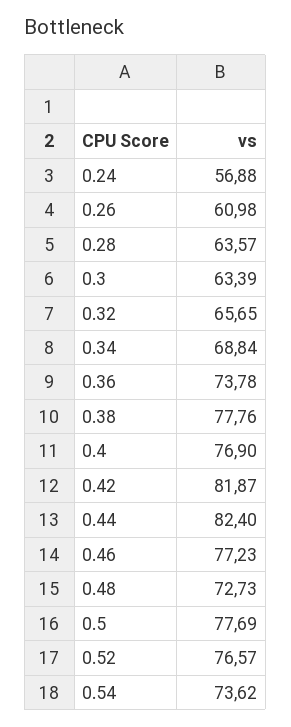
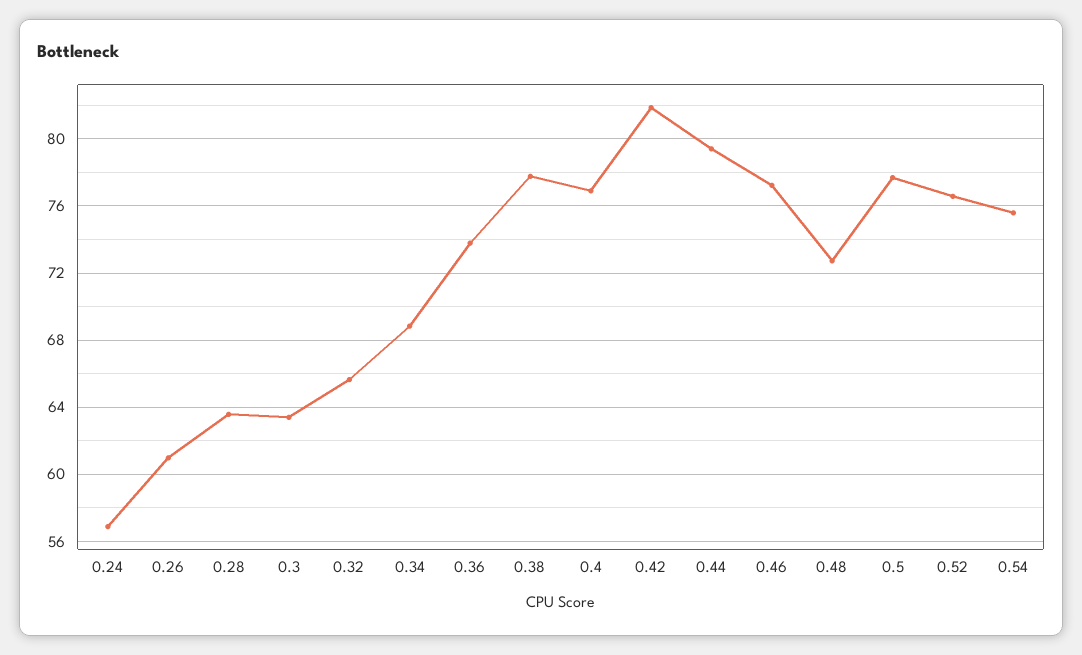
0.44: 82.4 -> 79.5
0.54: 73.62 -> 75.5

